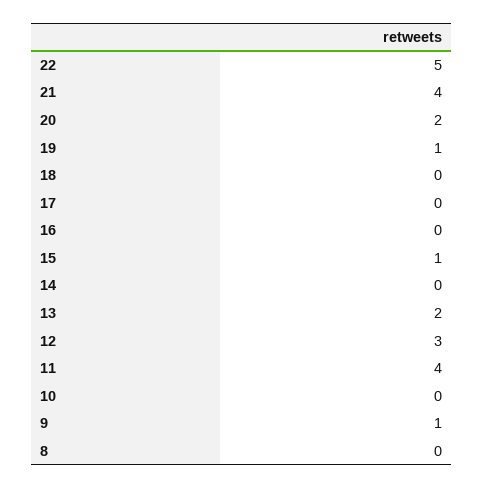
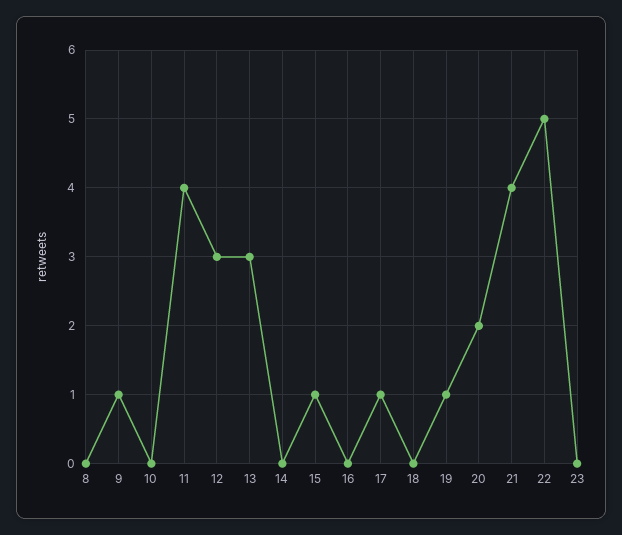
17: 0 -> 1
13: 2 -> 3
23: none -> 0

